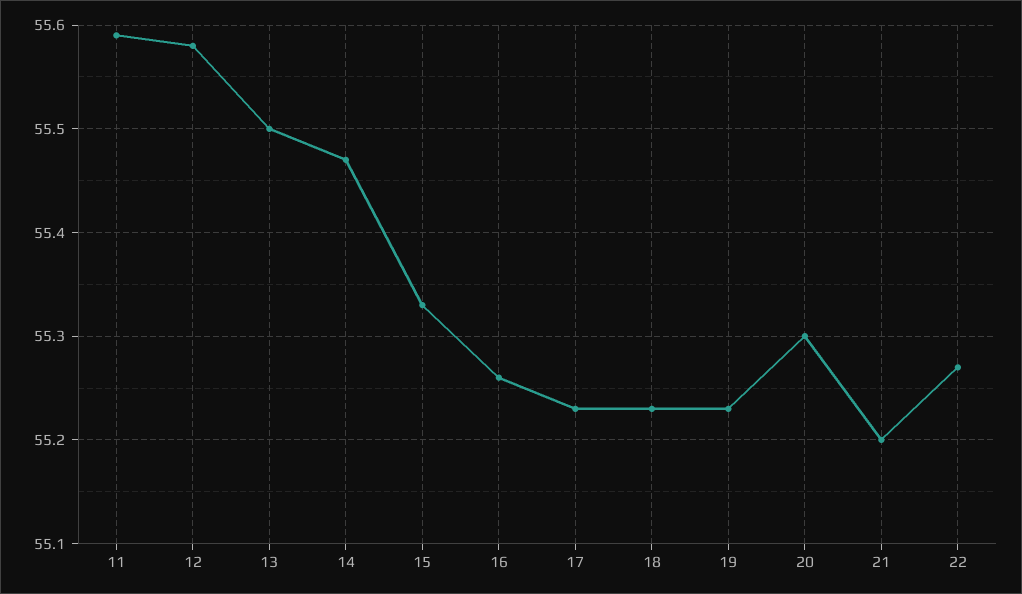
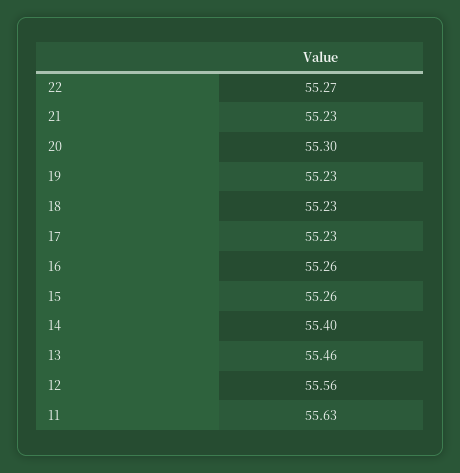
11: 55.59 -> 55.63
12: 55.58 -> 55.56
13: 55.5 -> 55.46
14: 55.47 -> 55.4
15: 55.33 -> 55.26
21: 55.2 -> 55.23

